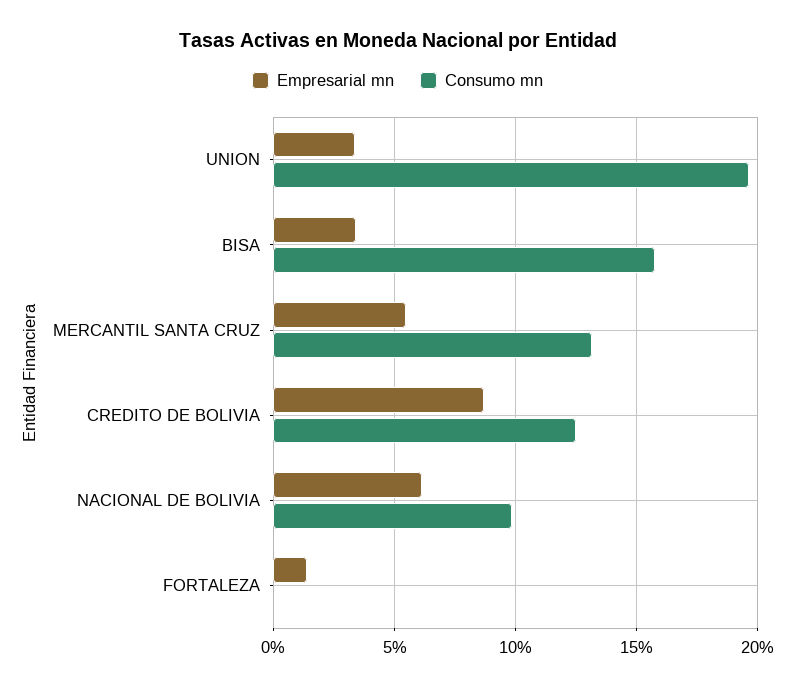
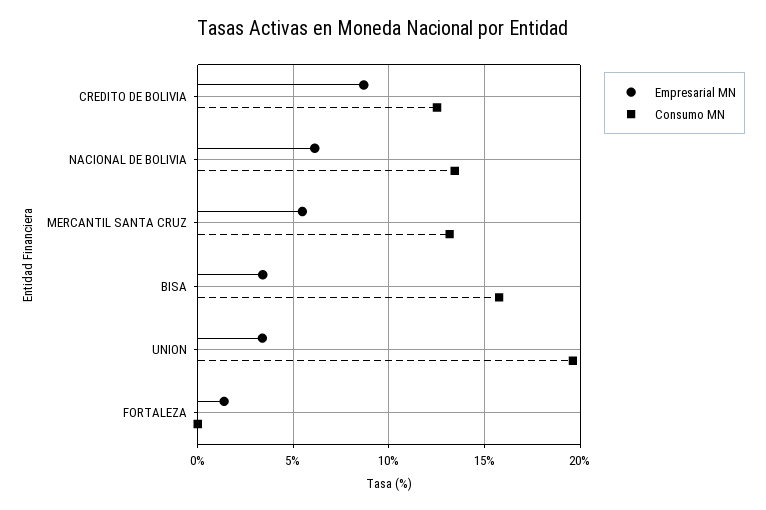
Consumo mn, NACIONAL DE BOLIVIA: 10 -> 13.5

